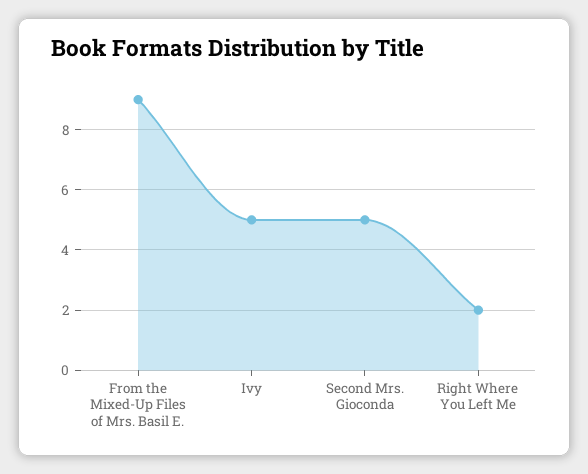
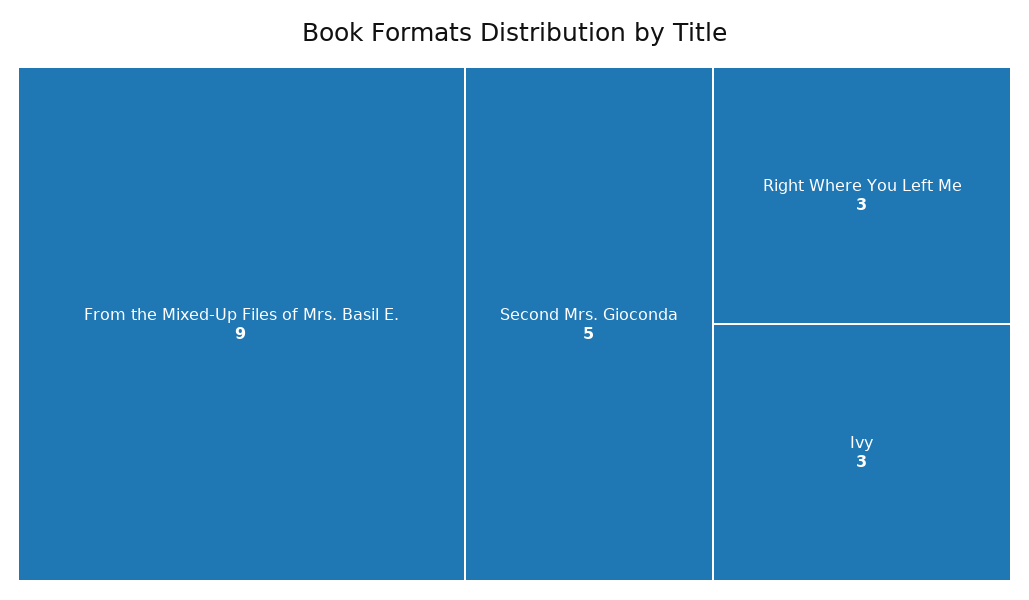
Ivy: 5 -> 3
Right Where You Left Me: 2 -> 3

